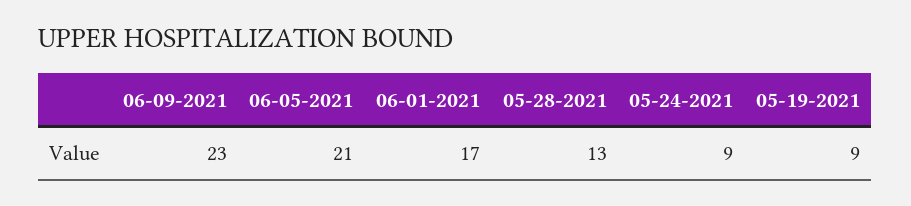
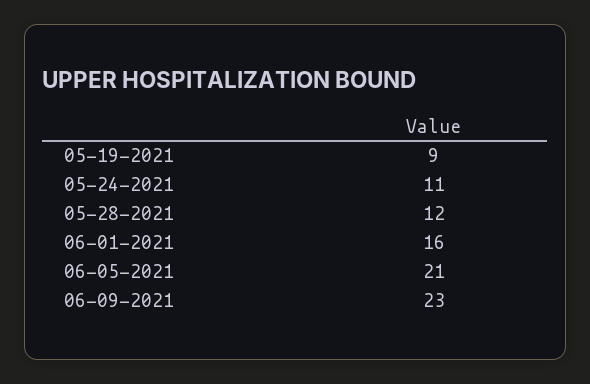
06-01-2021: 17 -> 16
05-28-2021: 13 -> 12
05-24-2021: 9 -> 11

